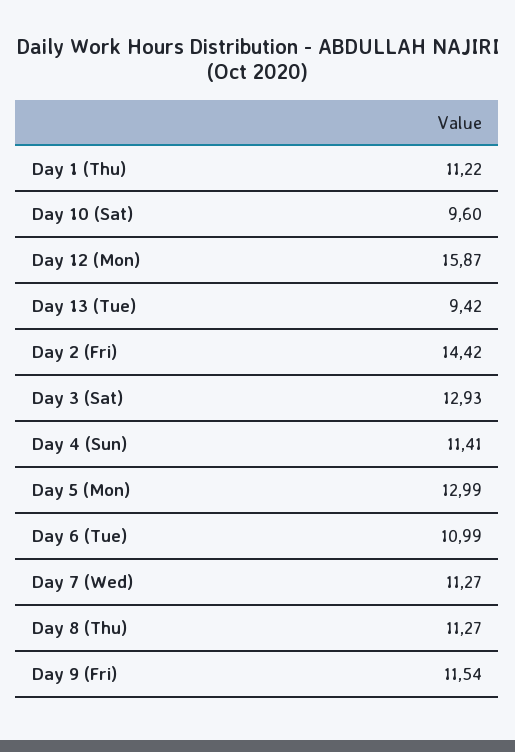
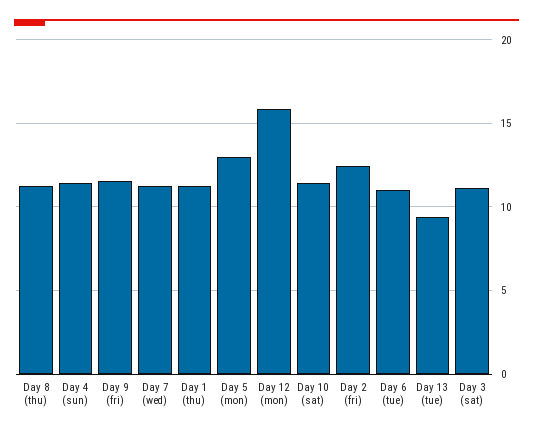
Day 10 (Sat): 9.6 -> 11.5
Day 2 (Fri): 14.42 -> 12.5
Day 3 (Sat): 12.93 -> 11

